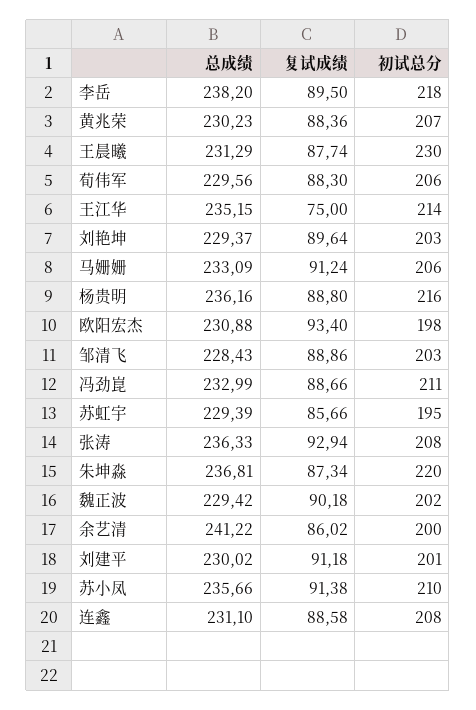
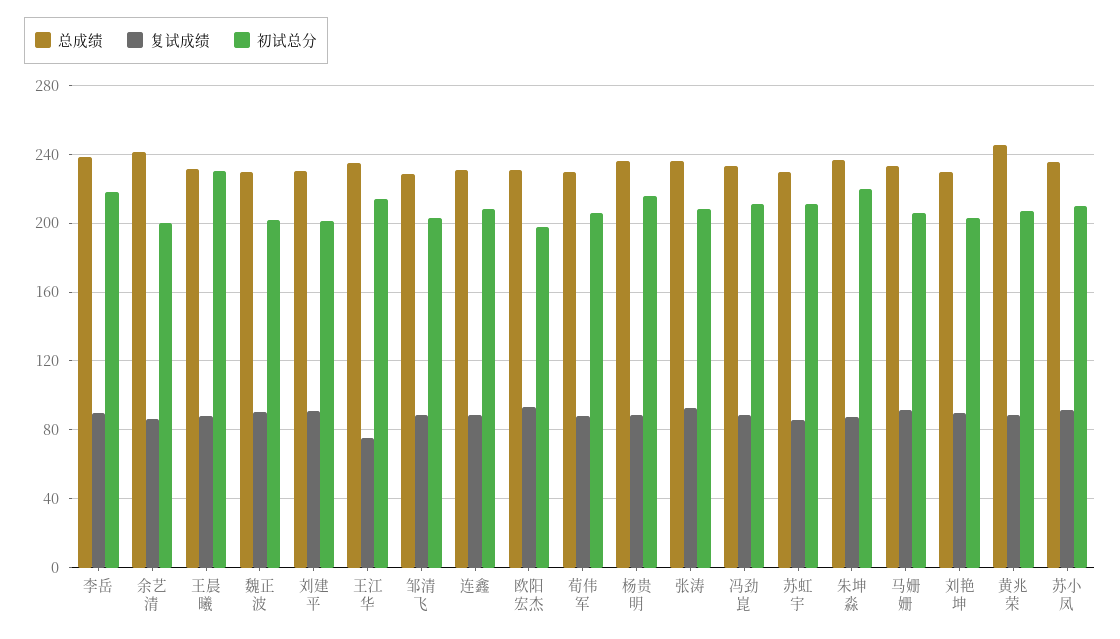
总成绩, 黄兆荣: 230.23 -> 245
初试总分, 苏虹宇: 195 -> 210

